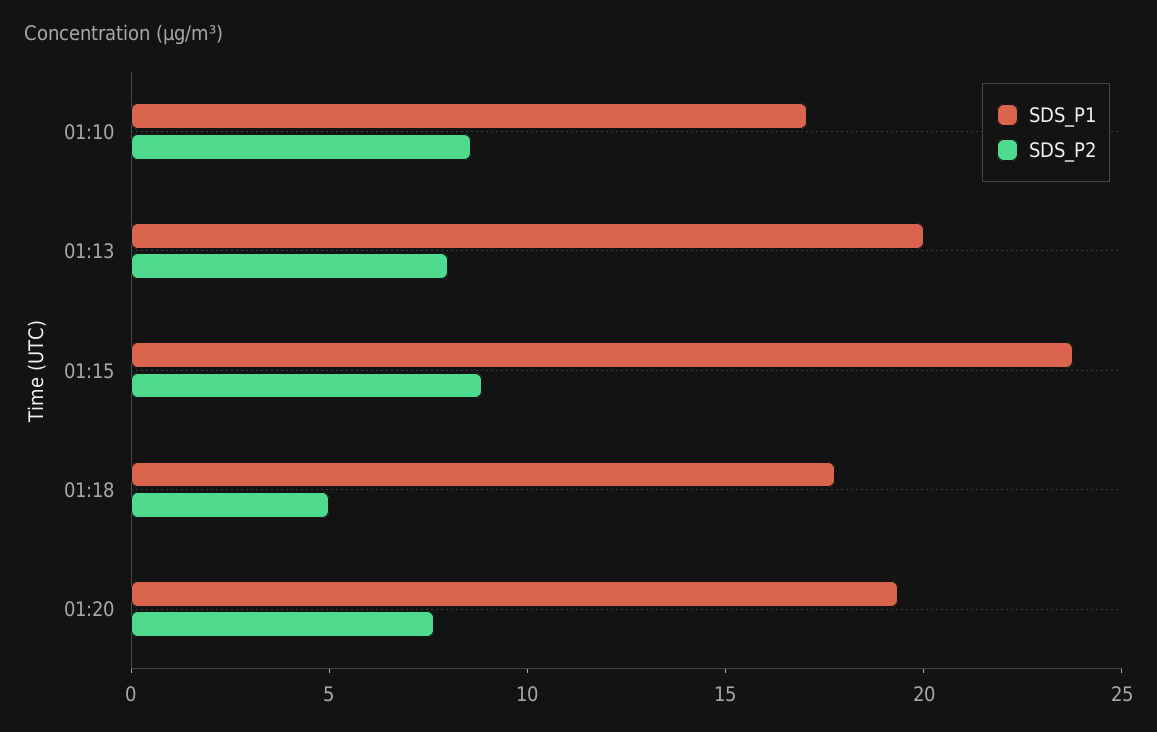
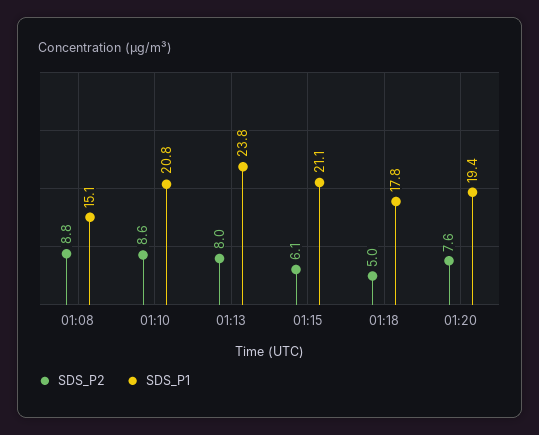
SDS_P1, 01:10: 17 -> 20.8
SDS_P1, 01:13: 20 -> 23.8
SDS_P1, 01:15: 24 -> 21.1
SDS_P2, 01:15: 9 -> 6.1
SDS_P2, 01:08: none -> 8.8
SDS_P1, 01:08: none -> 15.1

